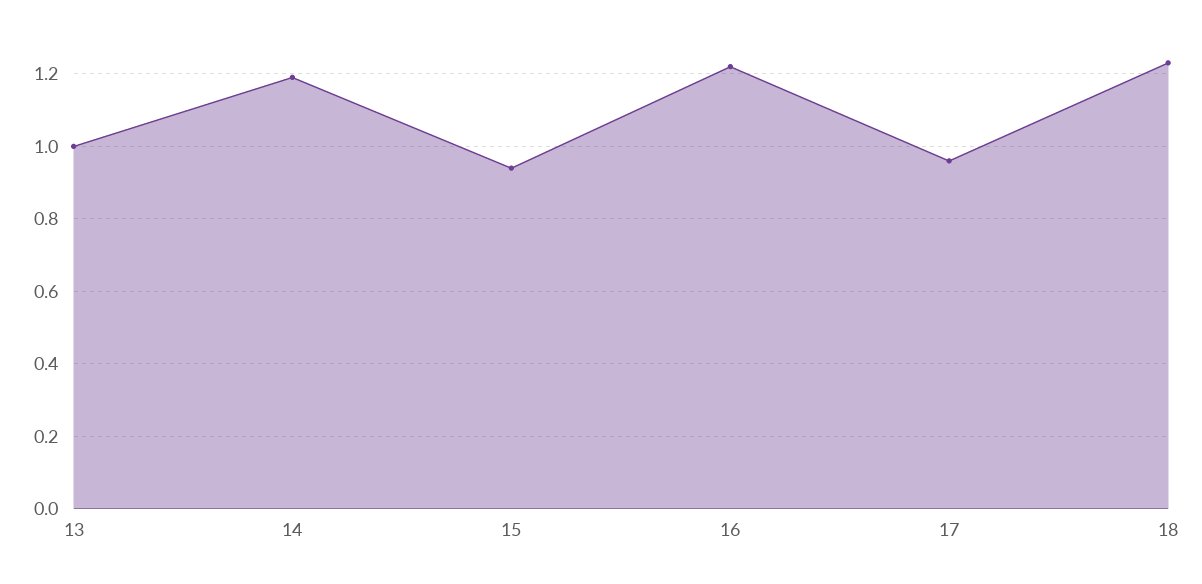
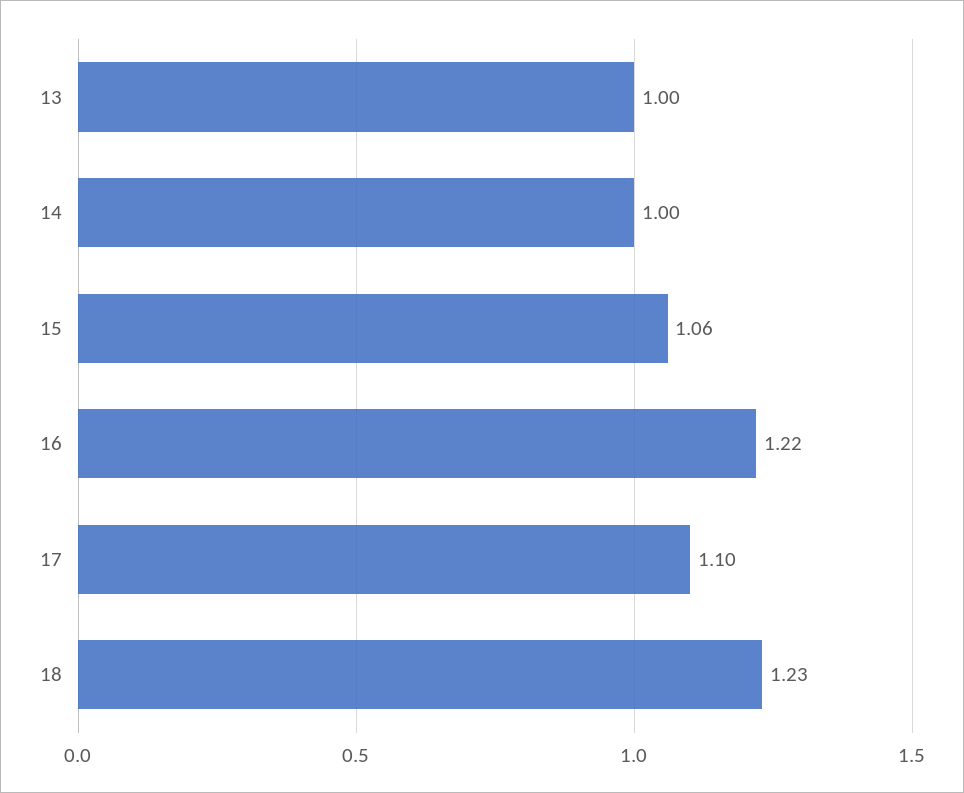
14: 1.2 -> 1
15: 0.95 -> 1.06
17: 0.95 -> 1.1

